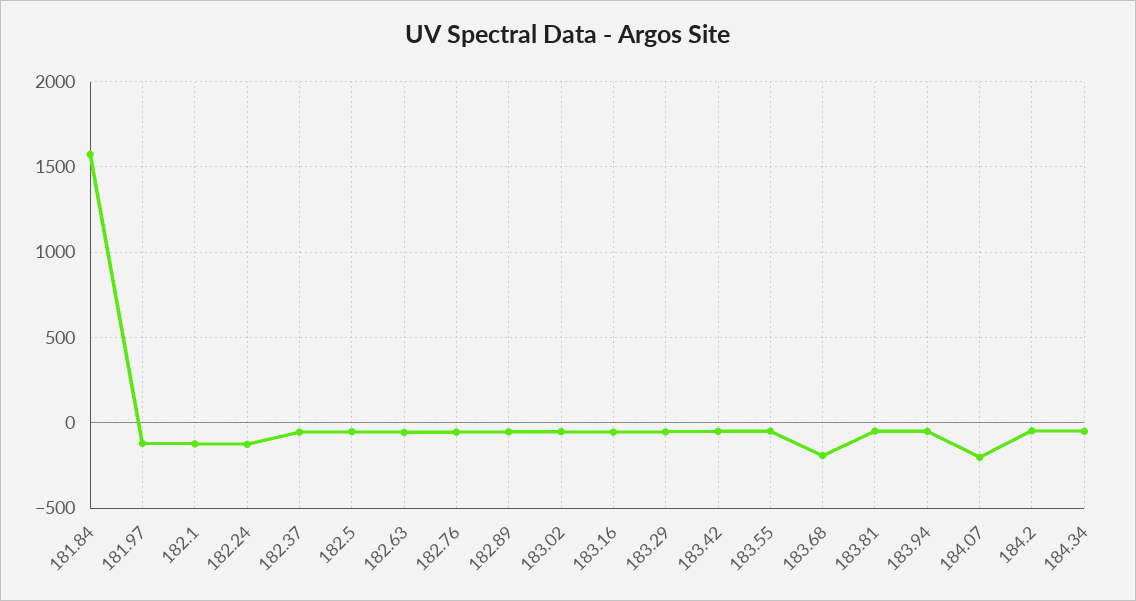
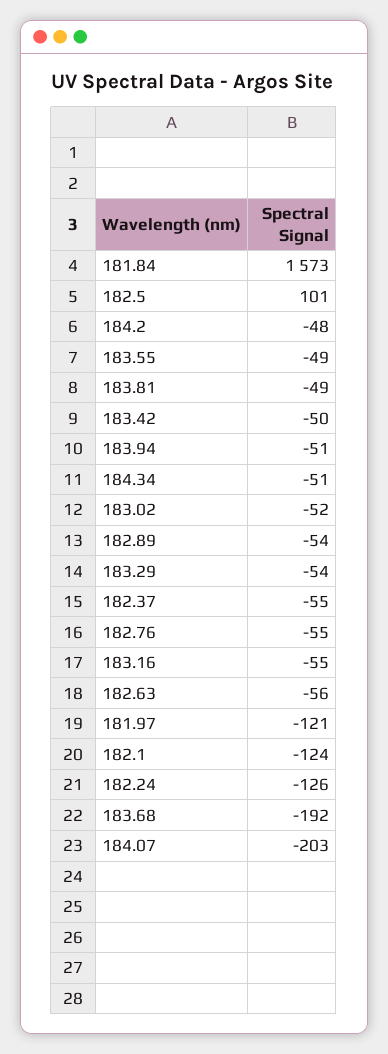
182.5: -50 -> 101

